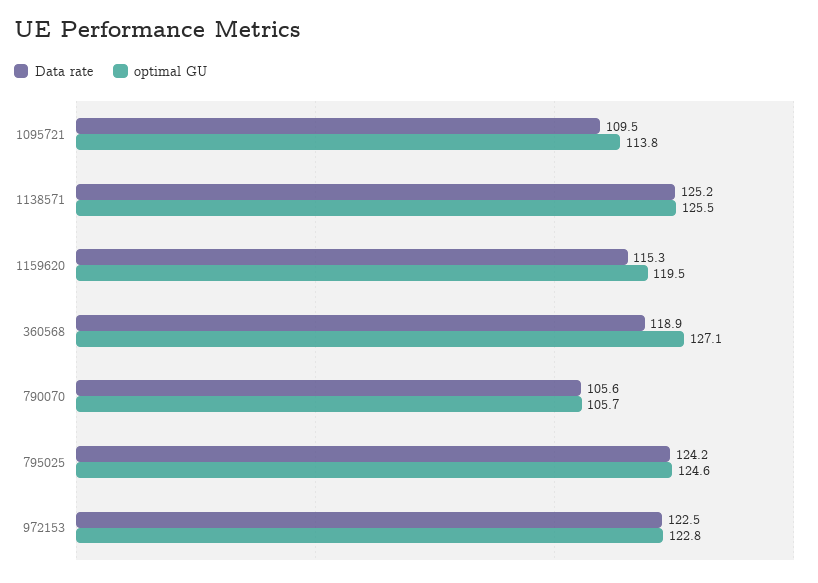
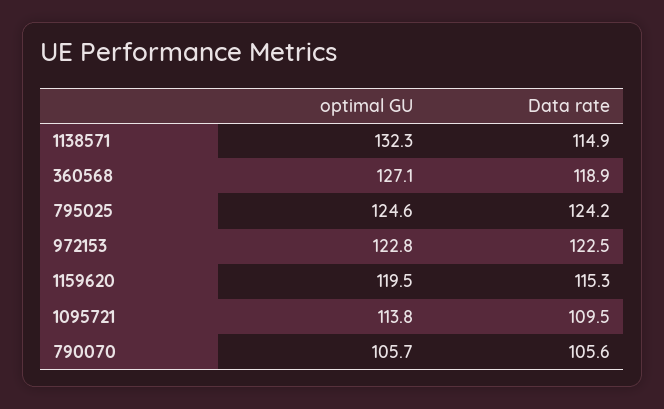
Data rate, 1138571: 125.2 -> 114.9
optimal GU, 1138571: 125.5 -> 132.3

